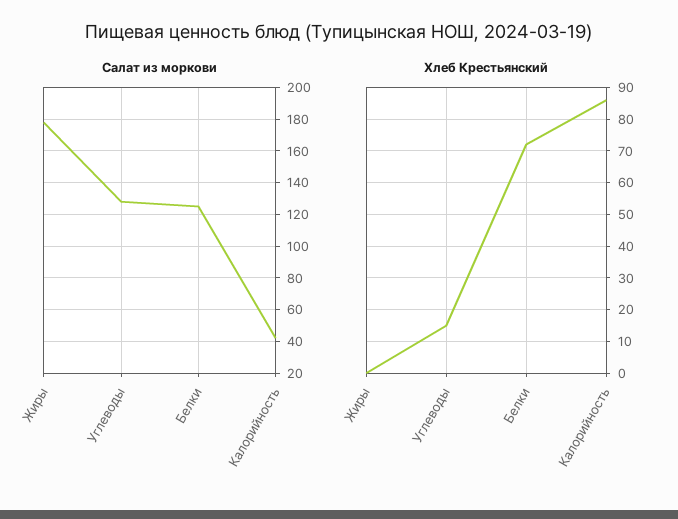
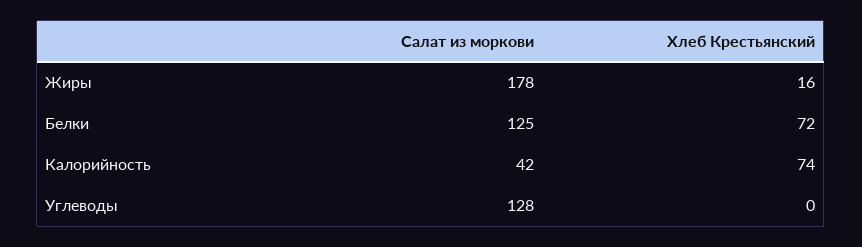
Хлеб Крестьянский, Жиры: 0 -> 16
Хлеб Крестьянский, Углеводы: 15 -> 0
Хлеб Крестьянский, Калорийность: 85 -> 74

